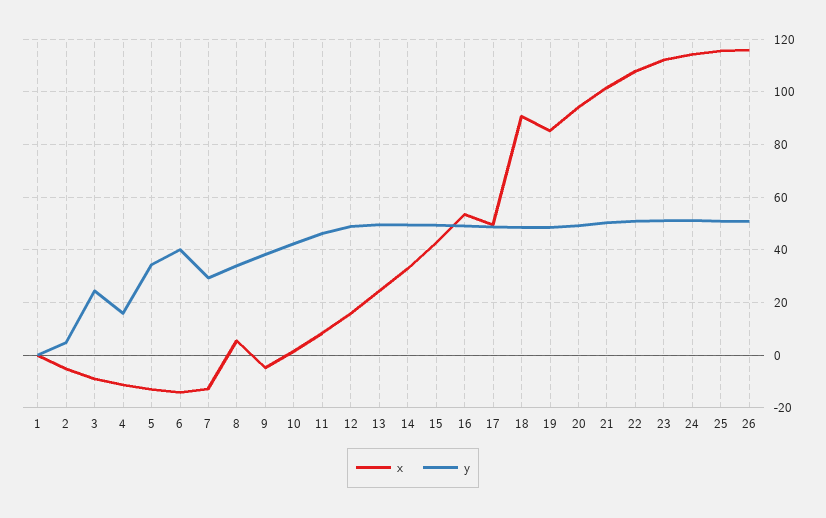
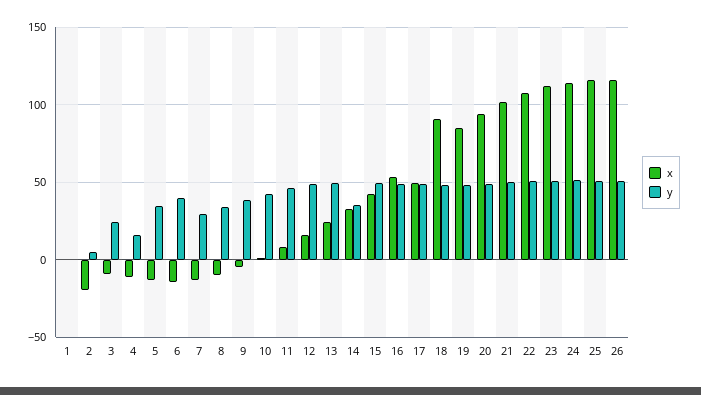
x, 2: -5 -> -20
x, 8: 5 -> -10
y, 14: 50 -> 35

